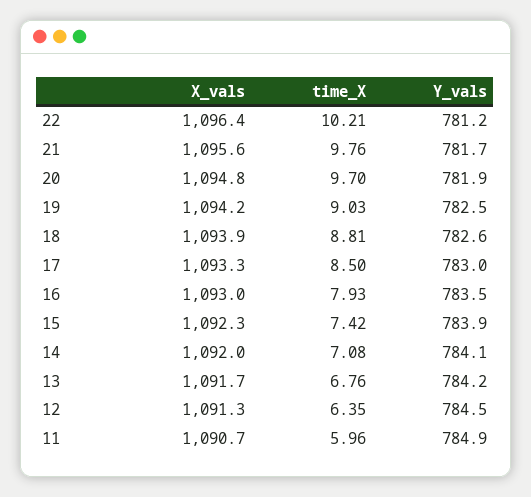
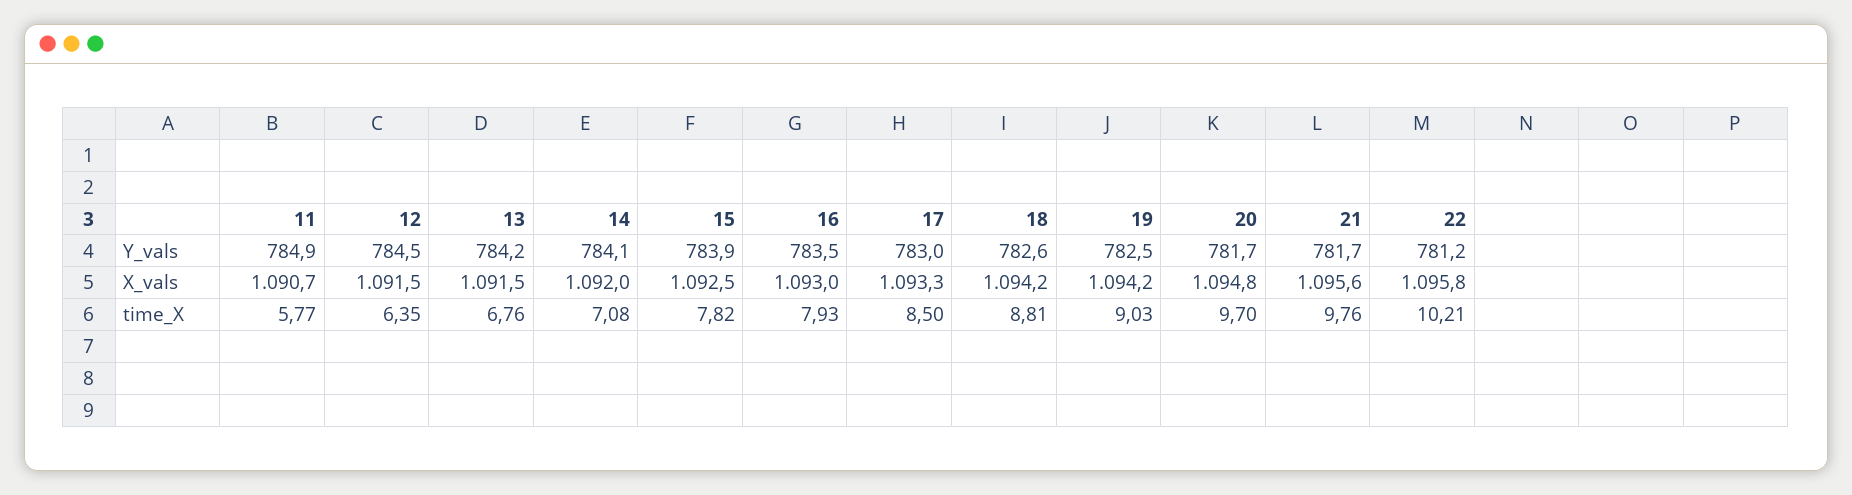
X_vals, 22: 1096.4 -> 1095.8
Y_vals, 20: 781.9 -> 781.7
X_vals, 18: 1093.9 -> 1094.2
X_vals, 15: 1092.3 -> 1092.5
time_X, 15: 7.42 -> 7.82
X_vals, 13: 1091.7 -> 1091.5
X_vals, 12: 1091.3 -> 1091.5
time_X, 11: 5.96 -> 5.77

